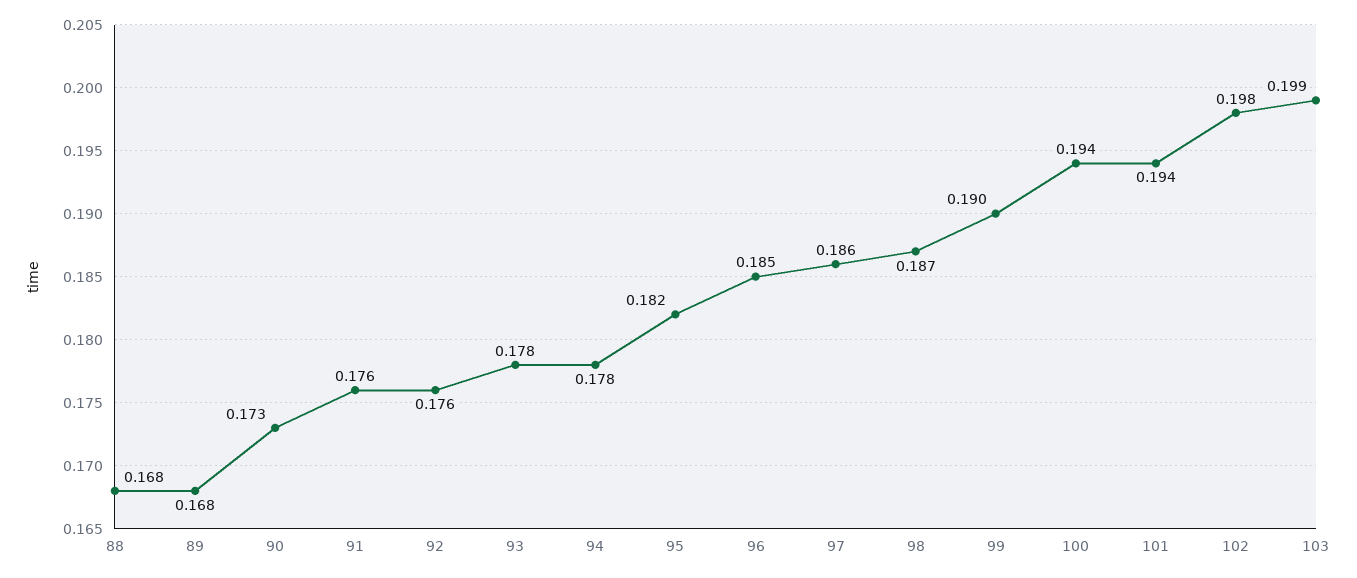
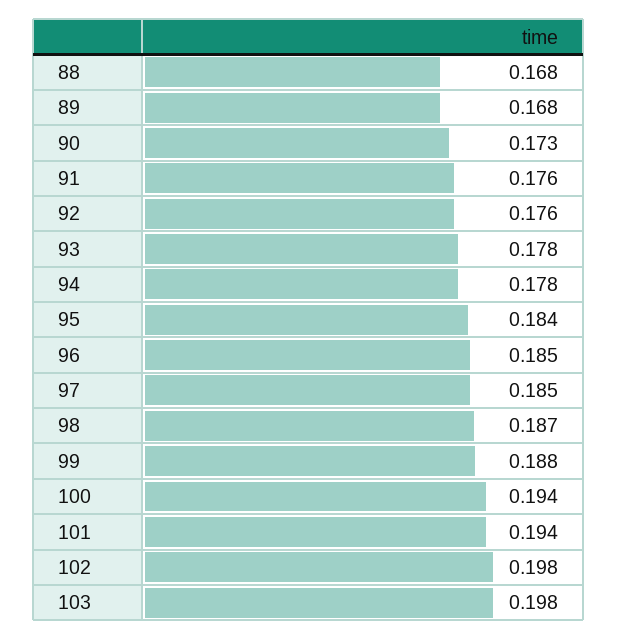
95: 0.182 -> 0.184
97: 0.186 -> 0.185
99: 0.19 -> 0.188
103: 0.199 -> 0.198

